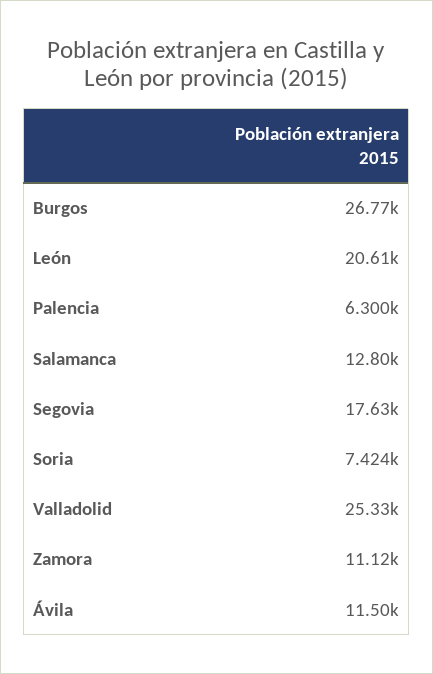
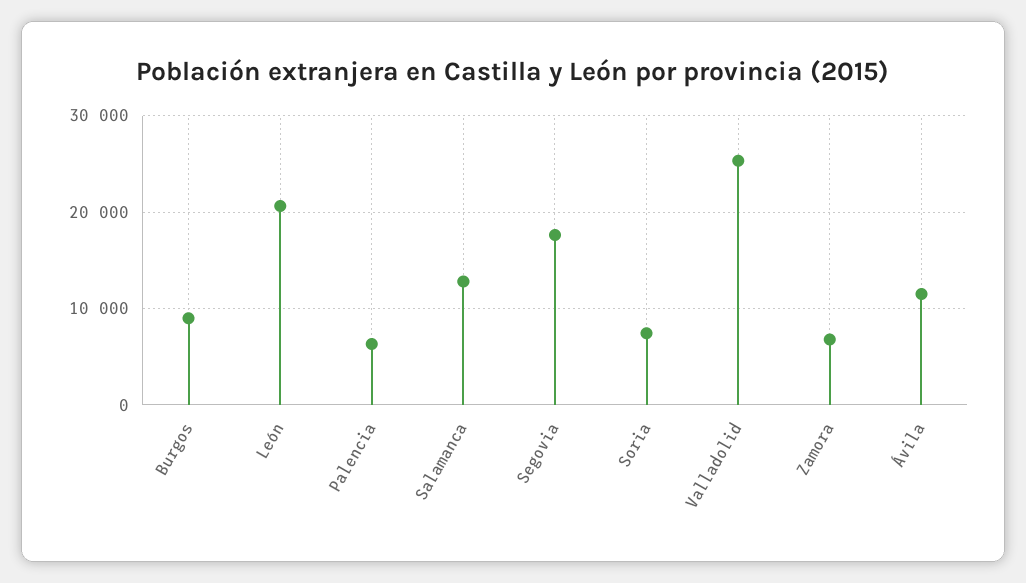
Burgos: 26770 -> 9000
Zamora: 11120 -> 7000

